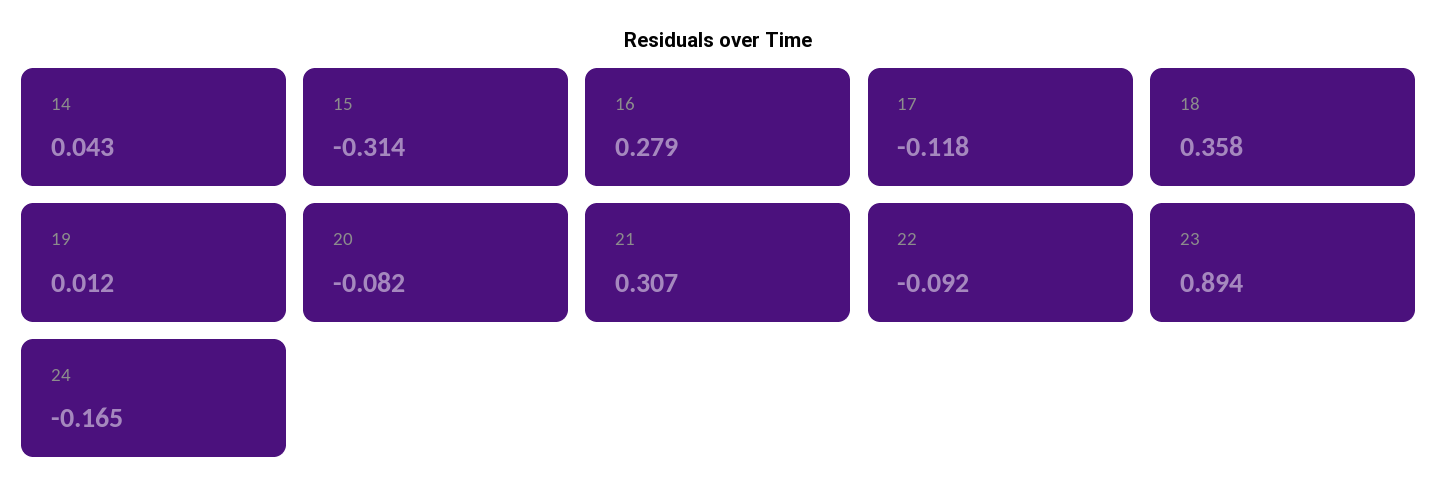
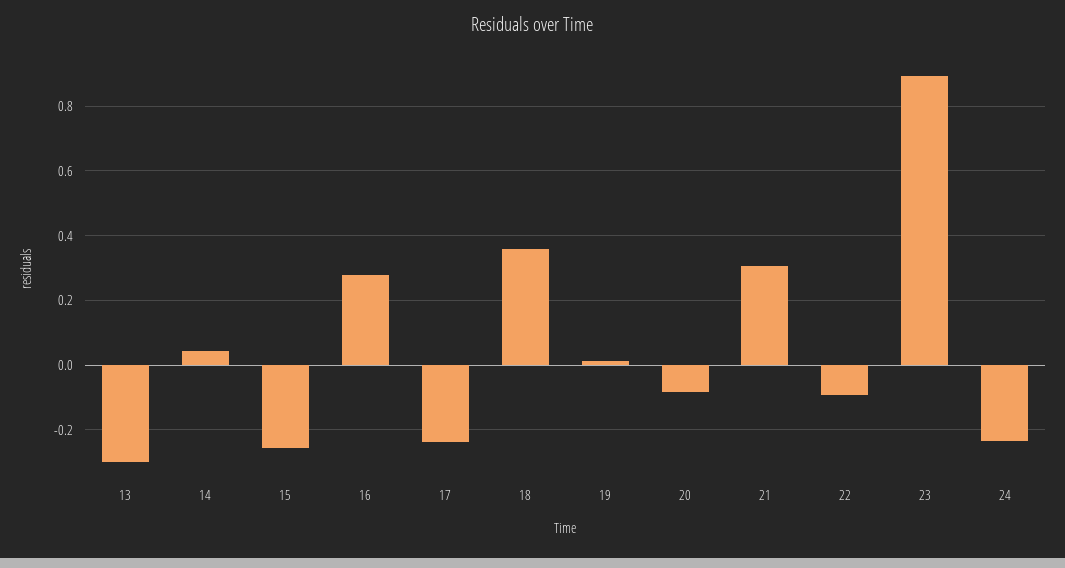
15: -0.314 -> -0.26
17: -0.118 -> -0.24
24: -0.165 -> -0.24
13: none -> -0.3

